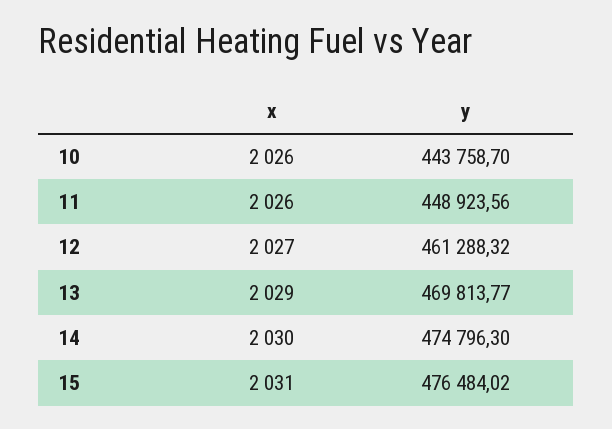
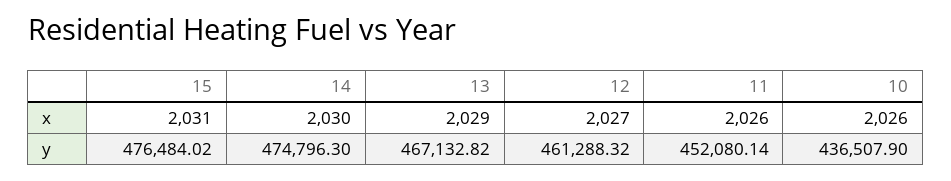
y, 10: 443758.7 -> 436507.9
y, 11: 448923.56 -> 452080.14
y, 13: 469813.77 -> 467132.82

